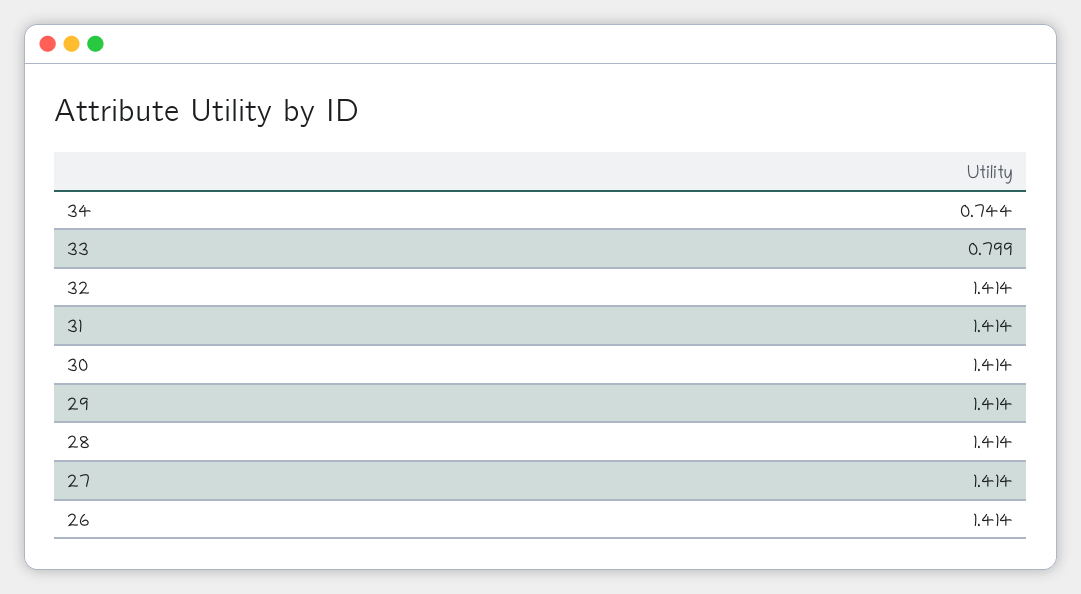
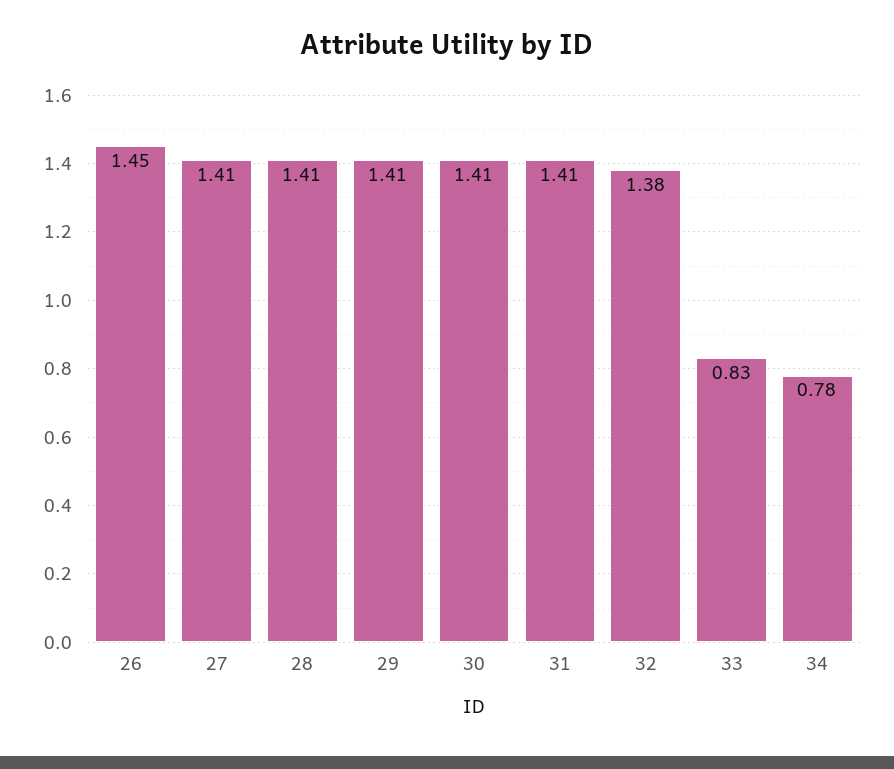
34: 0.744 -> 0.78
33: 0.799 -> 0.83
32: 1.414 -> 1.38
26: 1.414 -> 1.45

